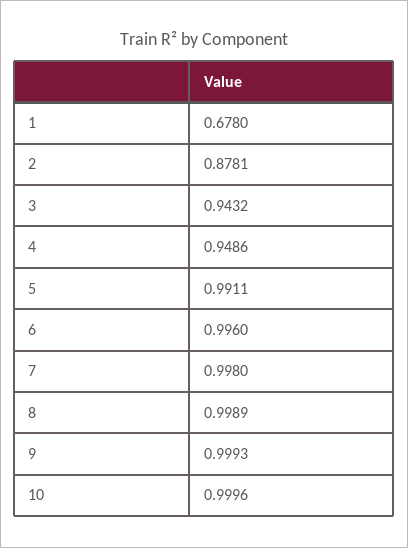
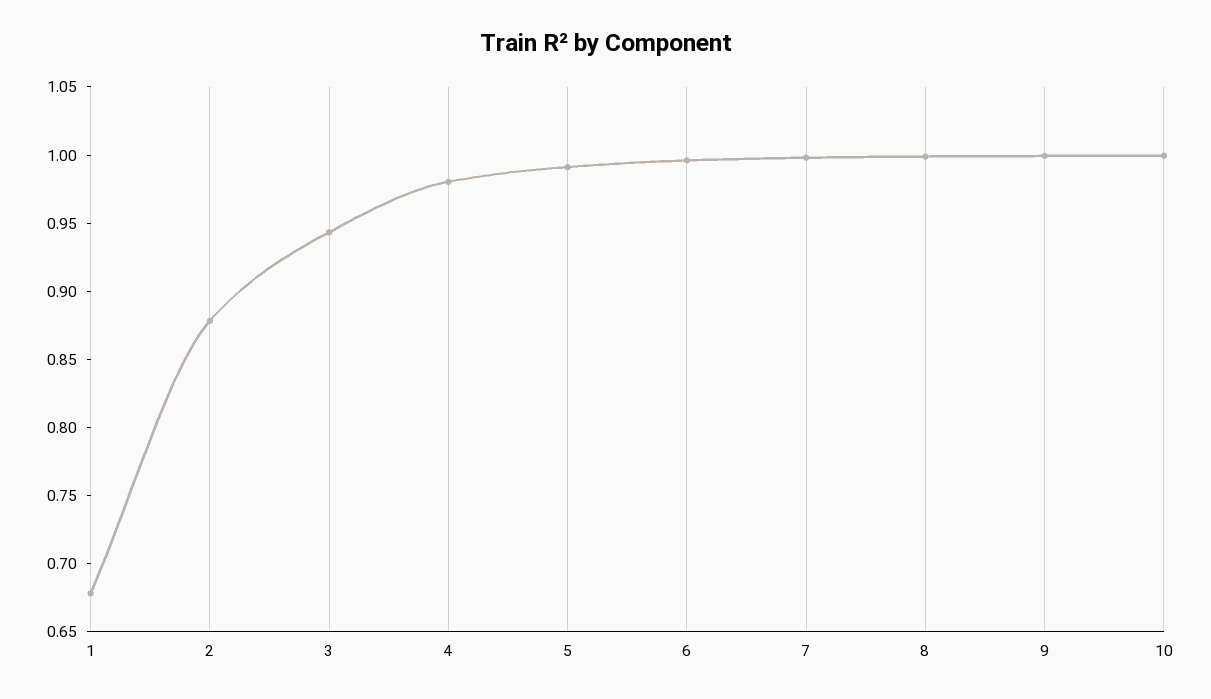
4: 0.9486 -> 0.98

